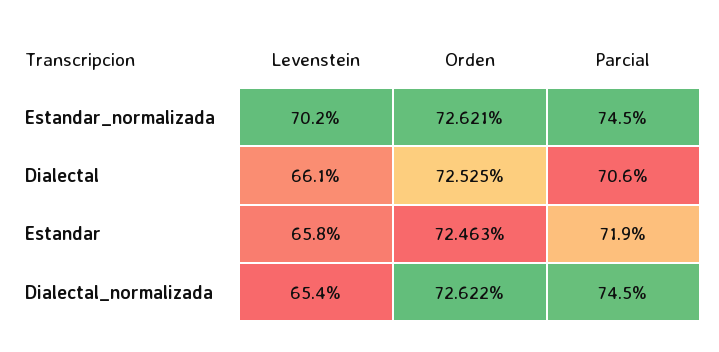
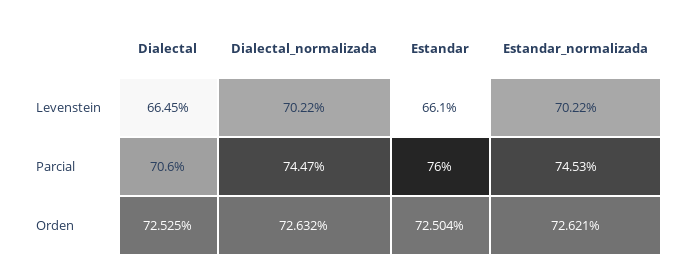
Levenstein, Dialectal: 66.1 -> 66.45
Levenstein, Estandar: 65.8 -> 66.1
Orden, Estandar: 72.463 -> 72.504
Parcial, Estandar: 71.9 -> 76
Levenstein, Dialectal_normalizada: 65.4 -> 70.22
Orden, Dialectal_normalizada: 72.622 -> 72.632

